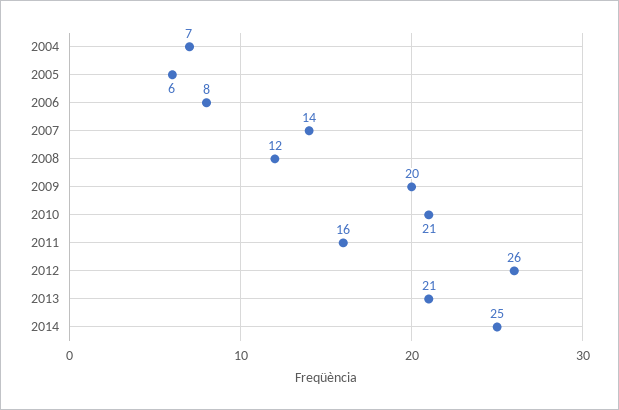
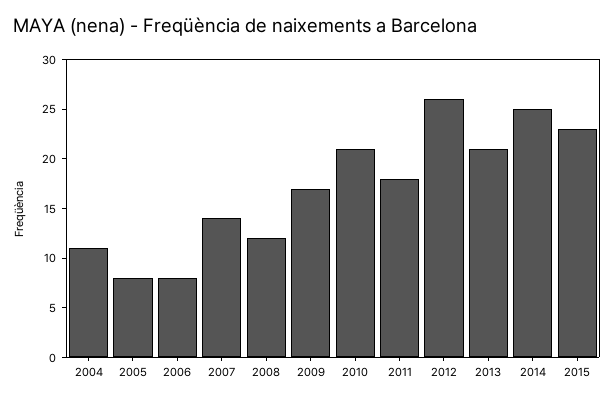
2004: 7 -> 11
2005: 6 -> 8
2009: 20 -> 17
2011: 16 -> 18
2015: none -> 23

